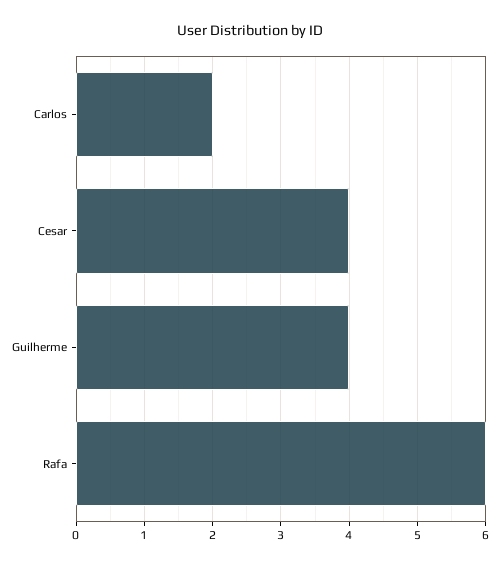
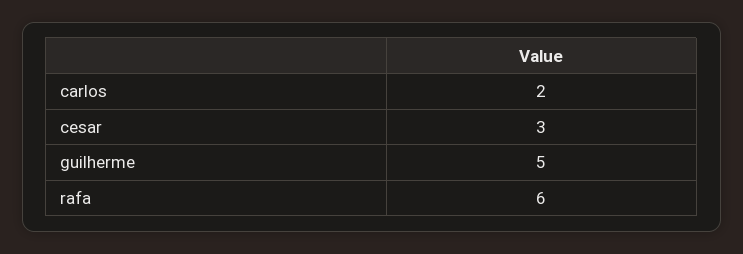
Cesar: 4 -> 3
Guilherme: 4 -> 5

